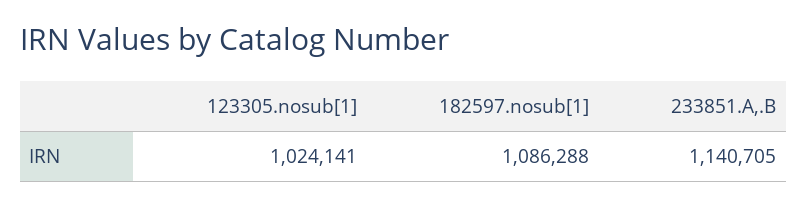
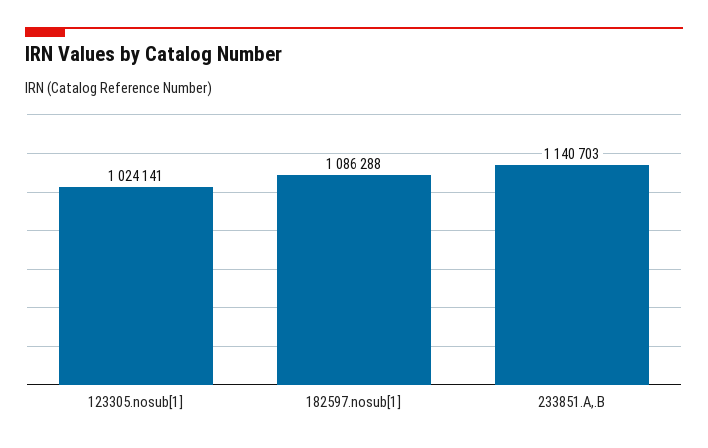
233851.A,.B: 1140705 -> 1140703

